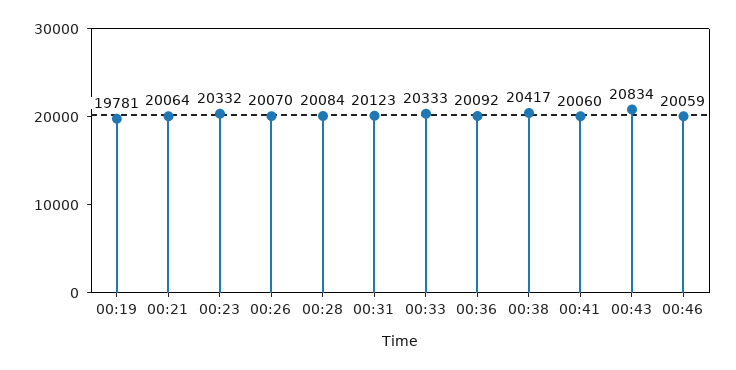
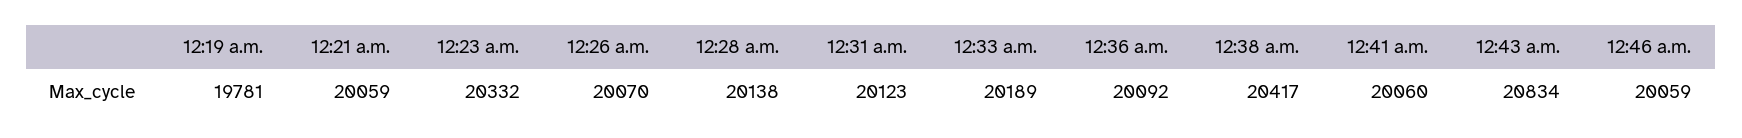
00:21: 20064 -> 20059
00:28: 20084 -> 20138
00:33: 20333 -> 20189

